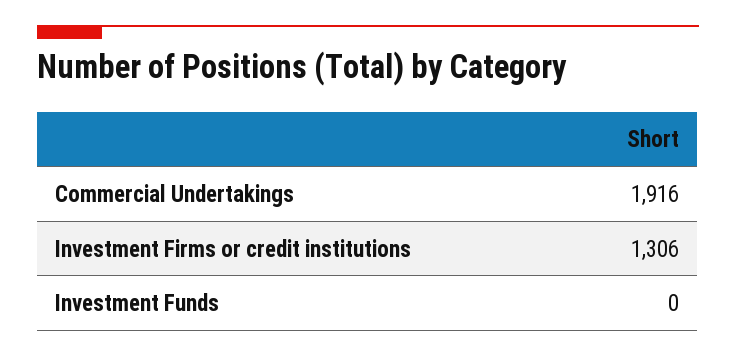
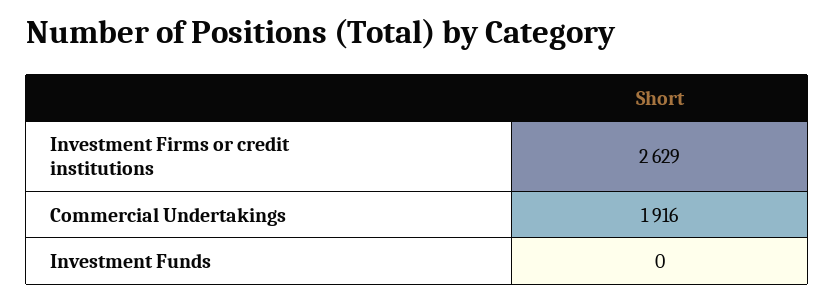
Investment Firms or credit institutions: 1306 -> 2629

